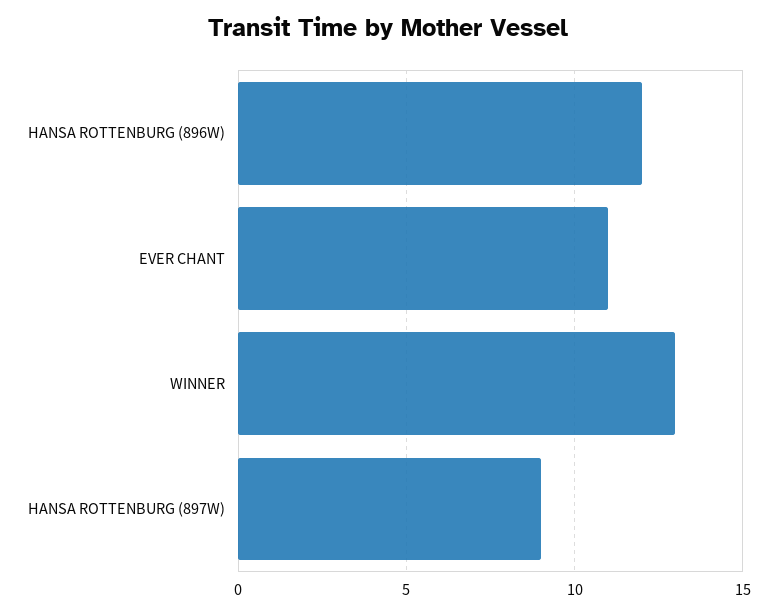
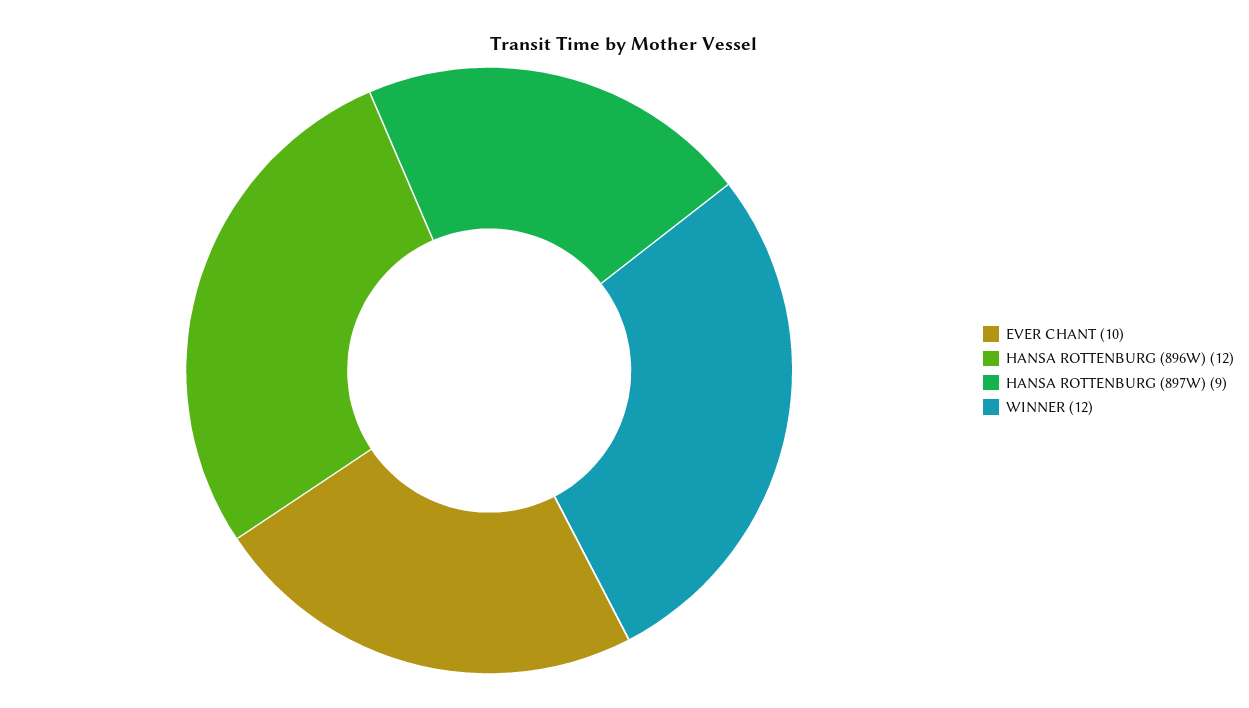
EVER CHANT: 11 -> 10
WINNER: 13 -> 12

